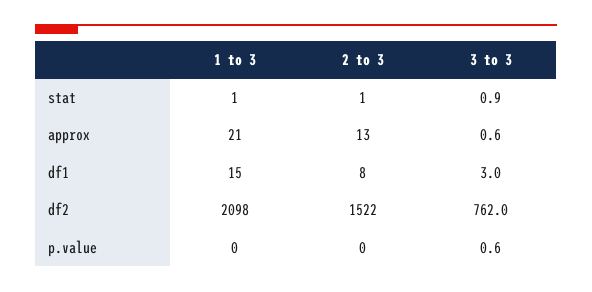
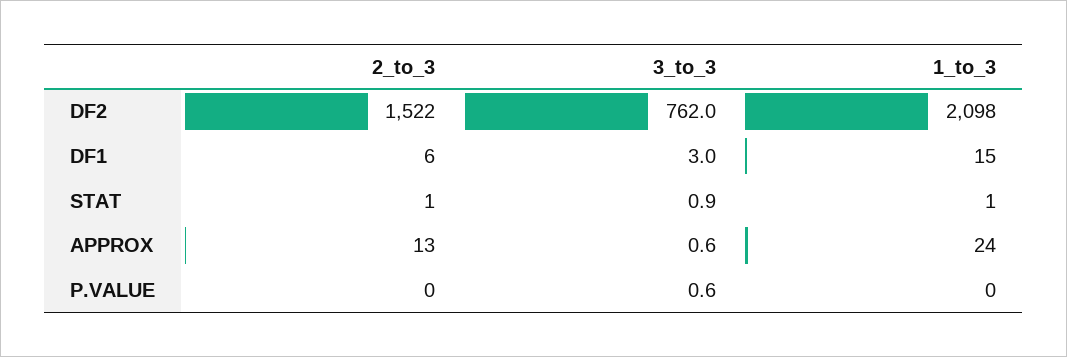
1 to 3, approx: 21 -> 24
2 to 3, df1: 8 -> 6

